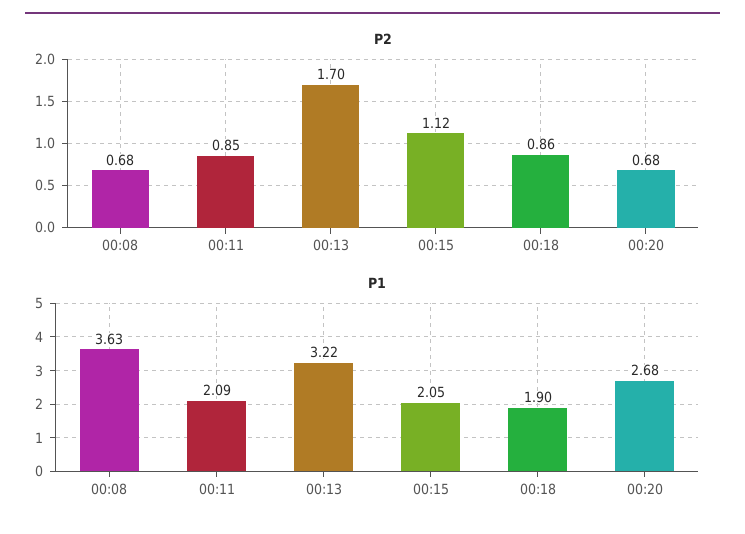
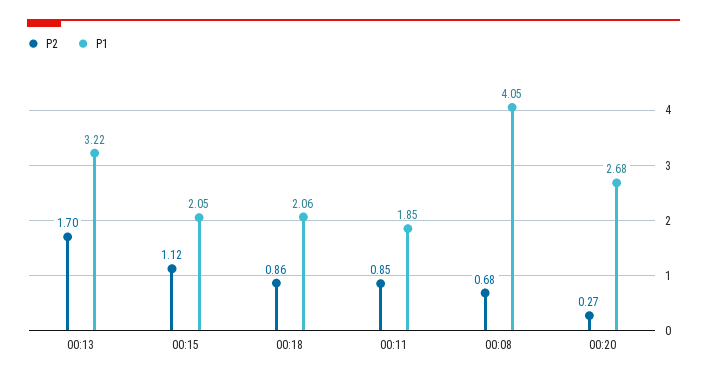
P2, 00:20: 0.68 -> 0.27
P1, 00:08: 3.63 -> 4.05
P1, 00:11: 2.09 -> 1.85
P1, 00:18: 1.9 -> 2.06

